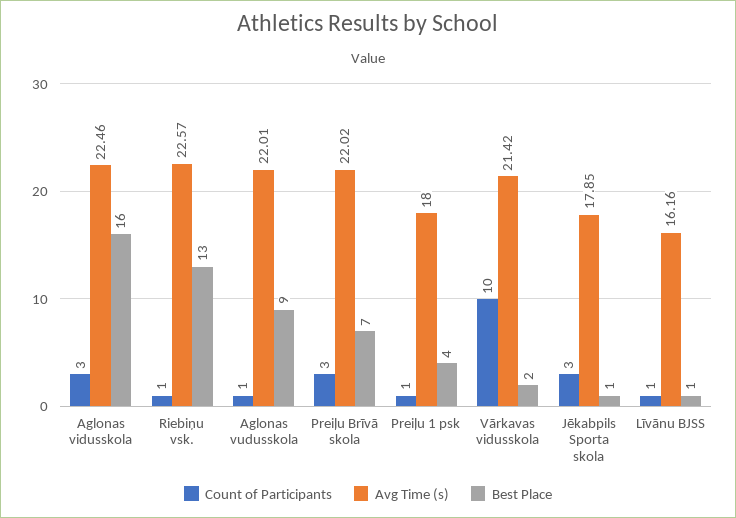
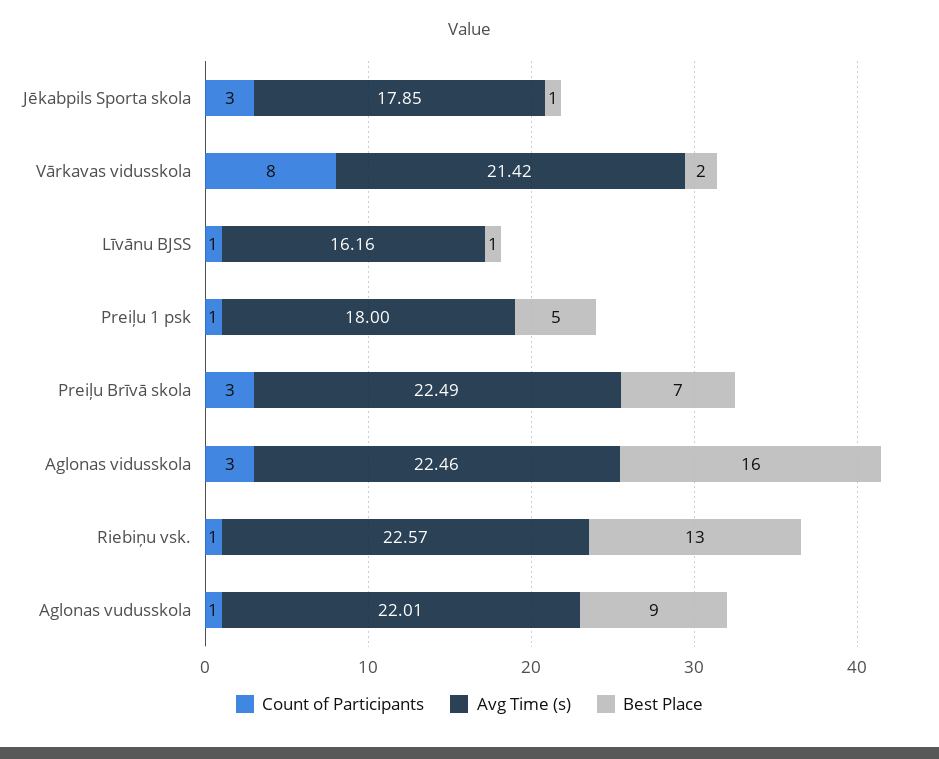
Avg Time (s), Preiļu Brīvā skola: 22.02 -> 22.49
Best Place, Preiļu 1 psk: 4 -> 5
Count of Participants, Vārkavas vidusskola: 10 -> 8

